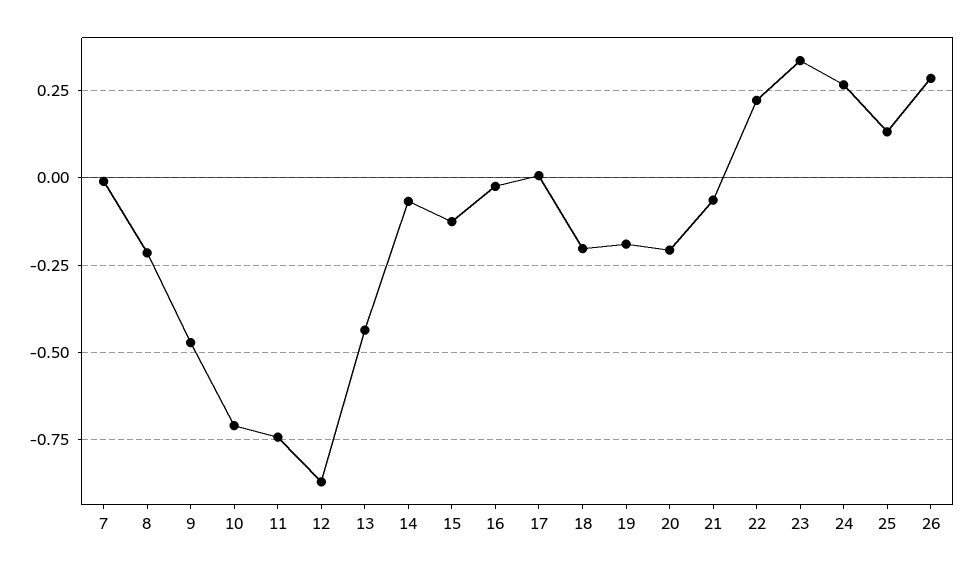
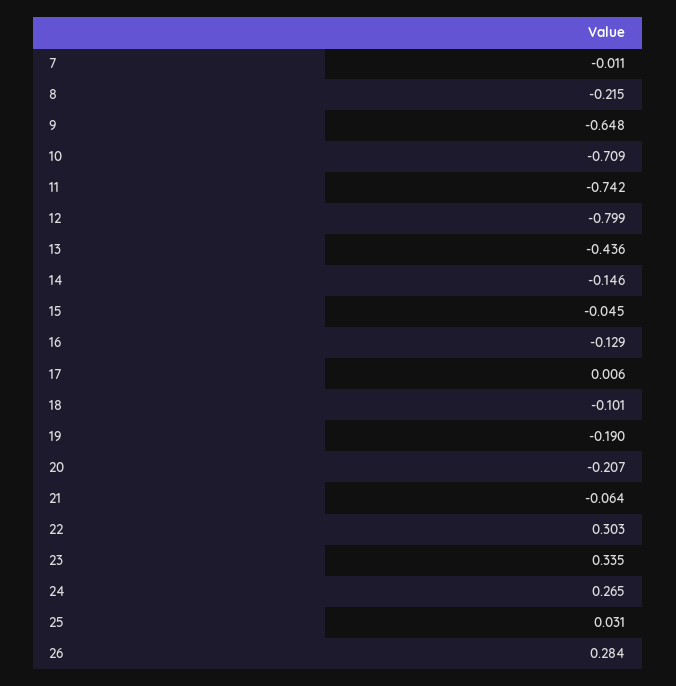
9: -0.475 -> -0.648
12: -0.875 -> -0.799
14: -0.075 -> -0.146
15: -0.125 -> -0.045
16: -0.025 -> -0.129
18: -0.2 -> -0.101
22: 0.225 -> 0.303
25: 0.125 -> 0.031

